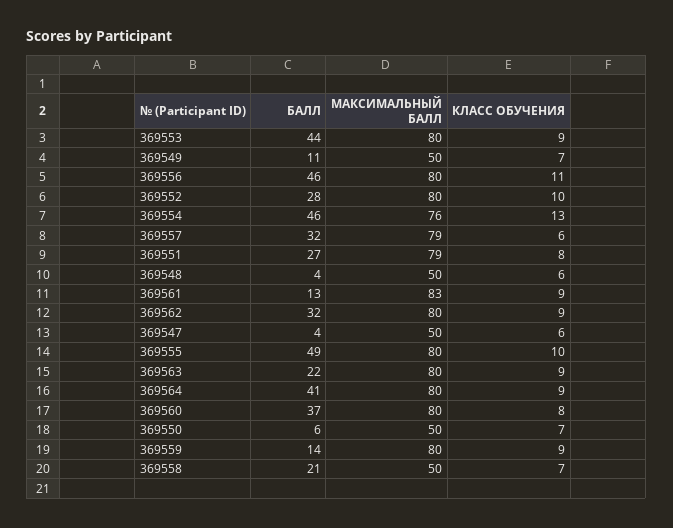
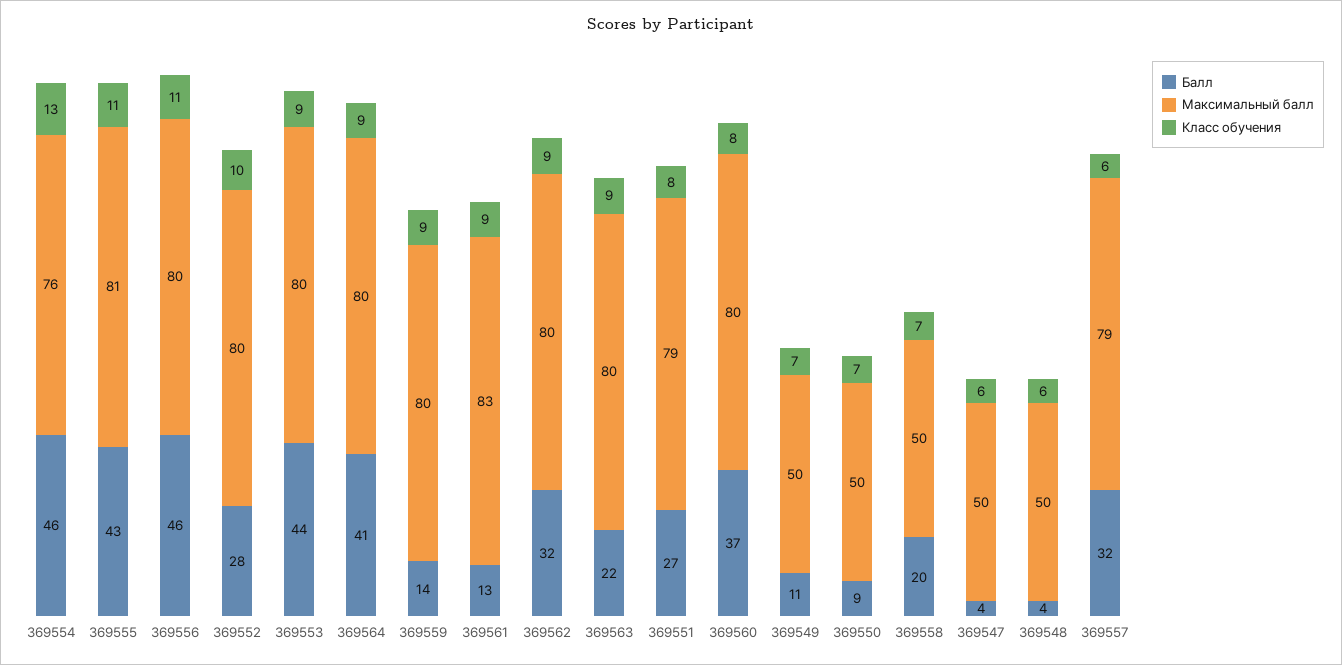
БАЛЛ, 369555: 49 -> 43
МАКСИМАЛЬНЫЙ БАЛЛ, 369555: 80 -> 81
КЛАСС ОБУЧЕНИЯ, 369555: 10 -> 11
БАЛЛ, 369550: 6 -> 9
БАЛЛ, 369558: 21 -> 20

